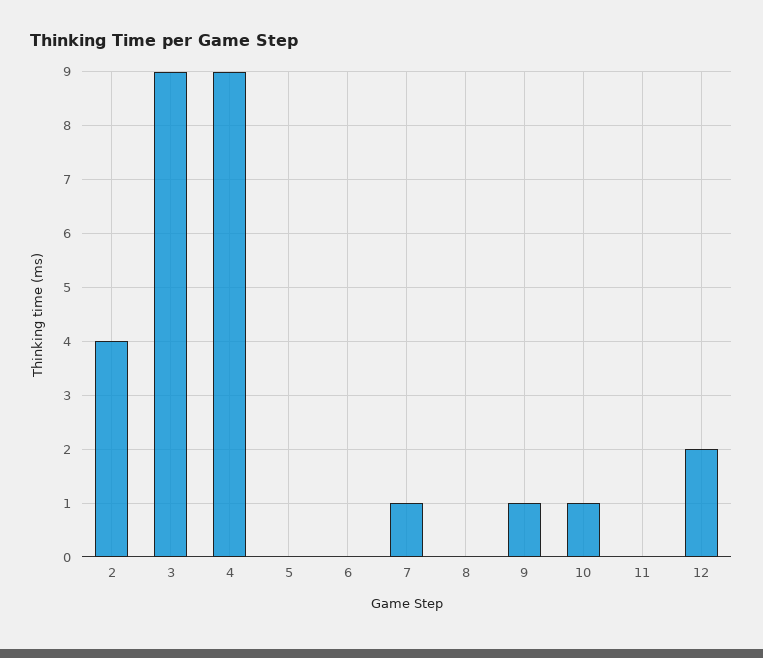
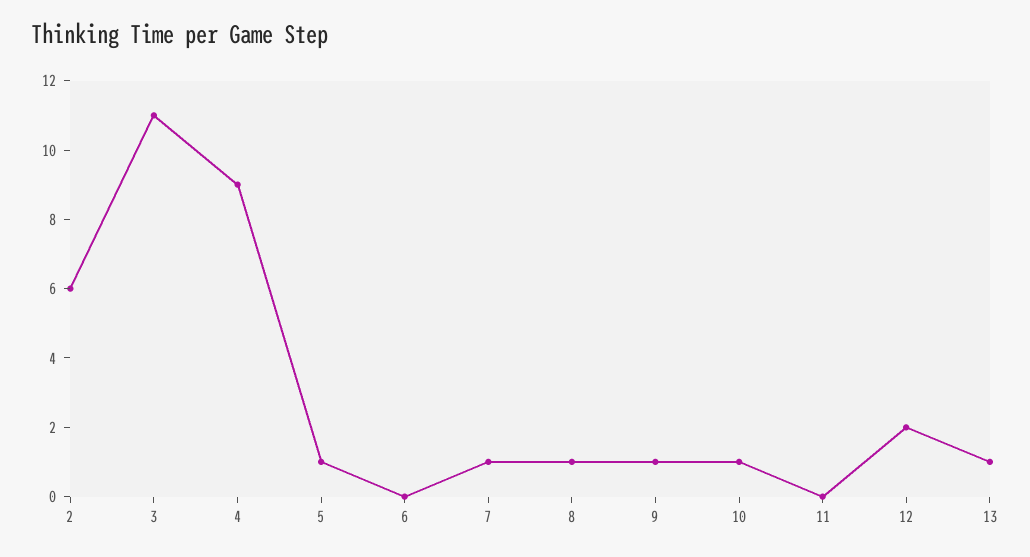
2: 4 -> 6
3: 9 -> 11
5: 0 -> 1
8: 0 -> 1
13: none -> 1

